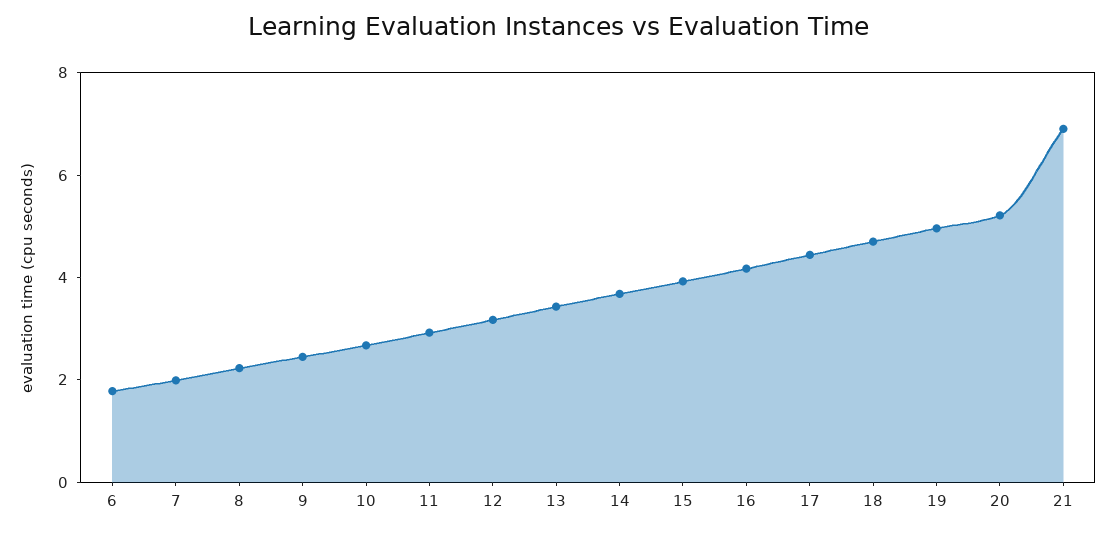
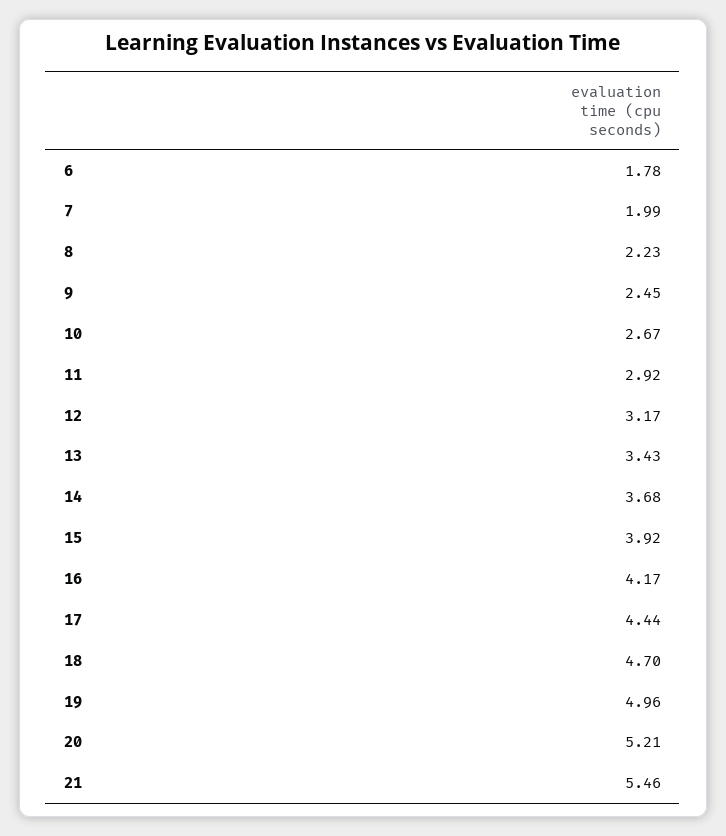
21: 7 -> 5.46

